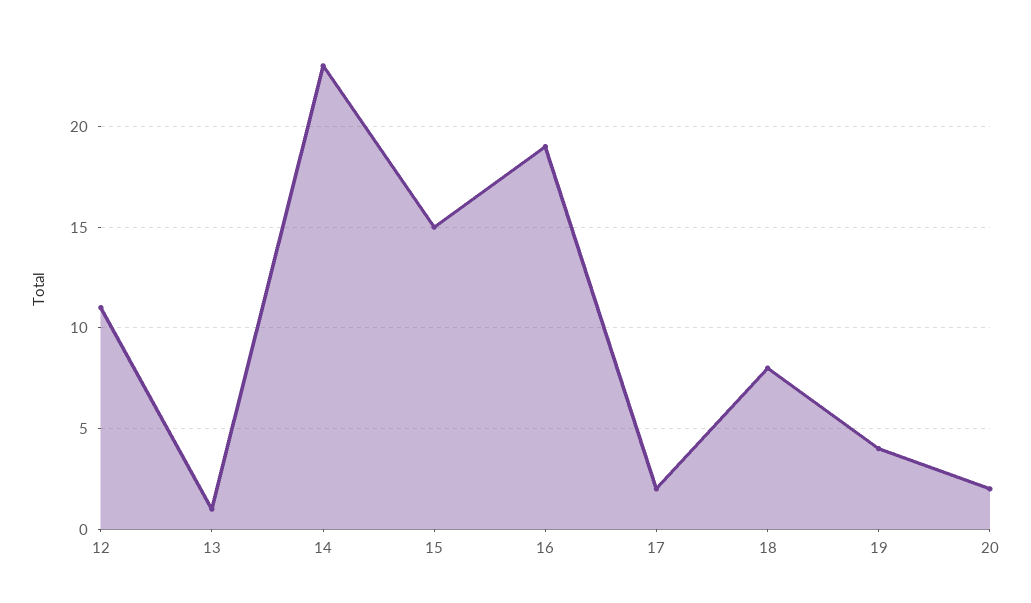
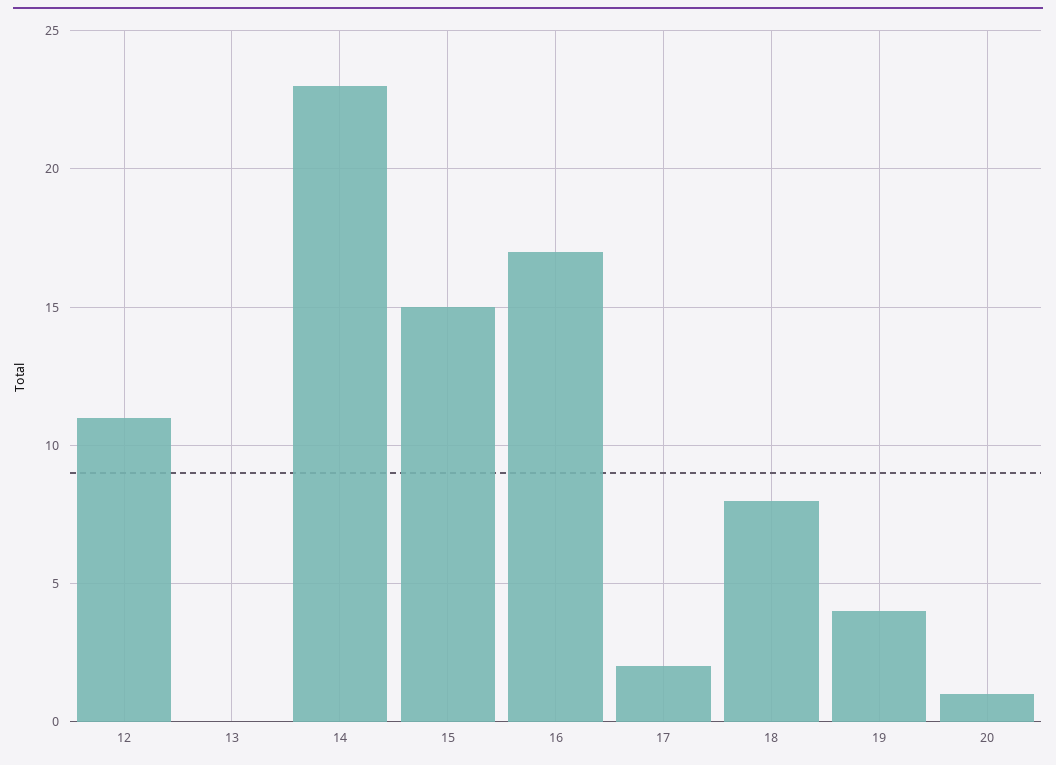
13: 1 -> 0
16: 19 -> 17
20: 2 -> 1

